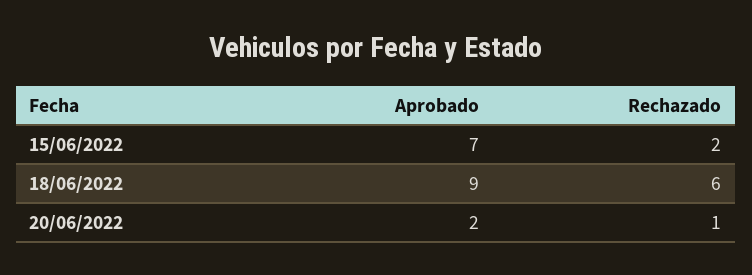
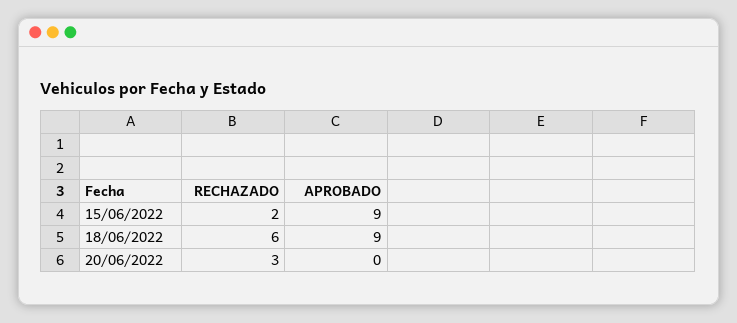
Aprobado, 15/06/2022: 7 -> 9
Aprobado, 20/06/2022: 2 -> 0
Rechazado, 20/06/2022: 1 -> 3

